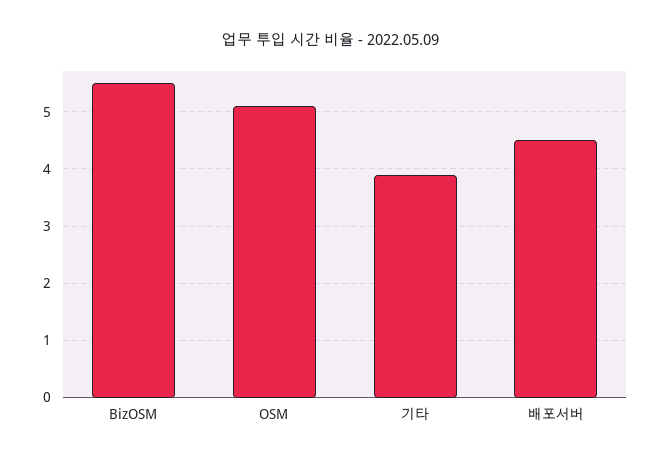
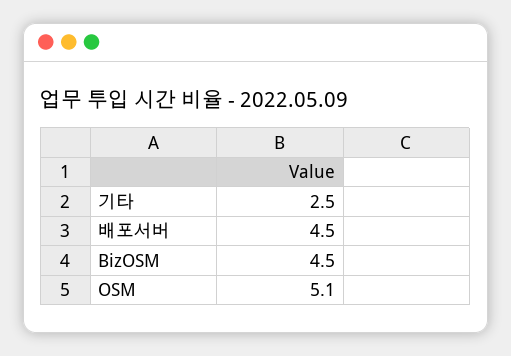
BizOSM: 5.5 -> 4.5
기타: 4 -> 2.5

